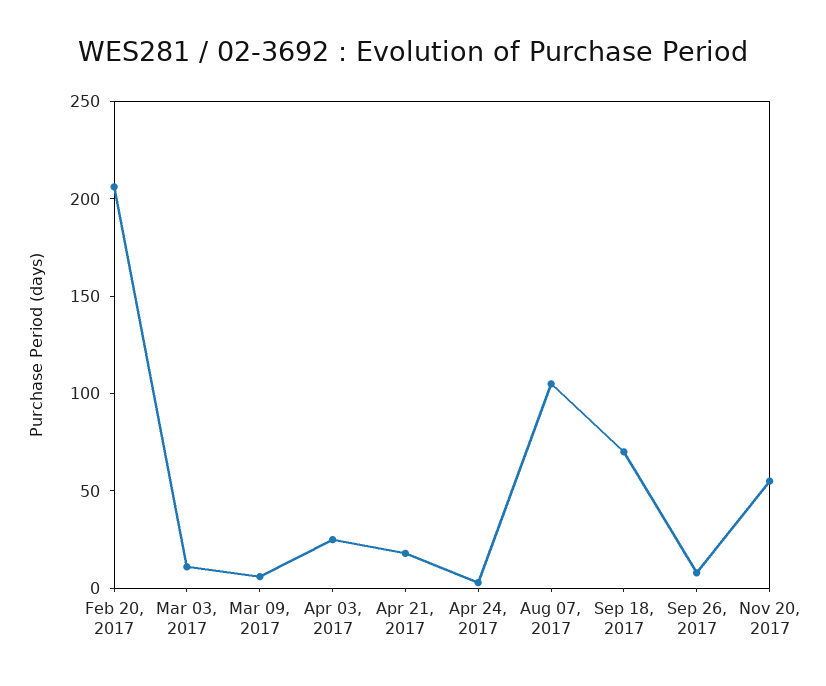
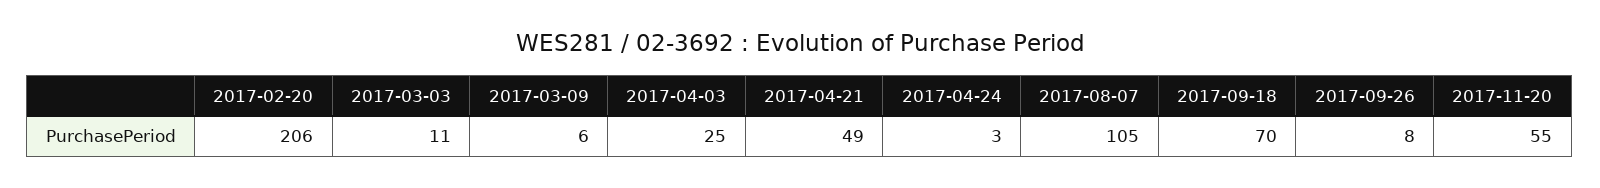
Apr 21, 2017: 20 -> 49

